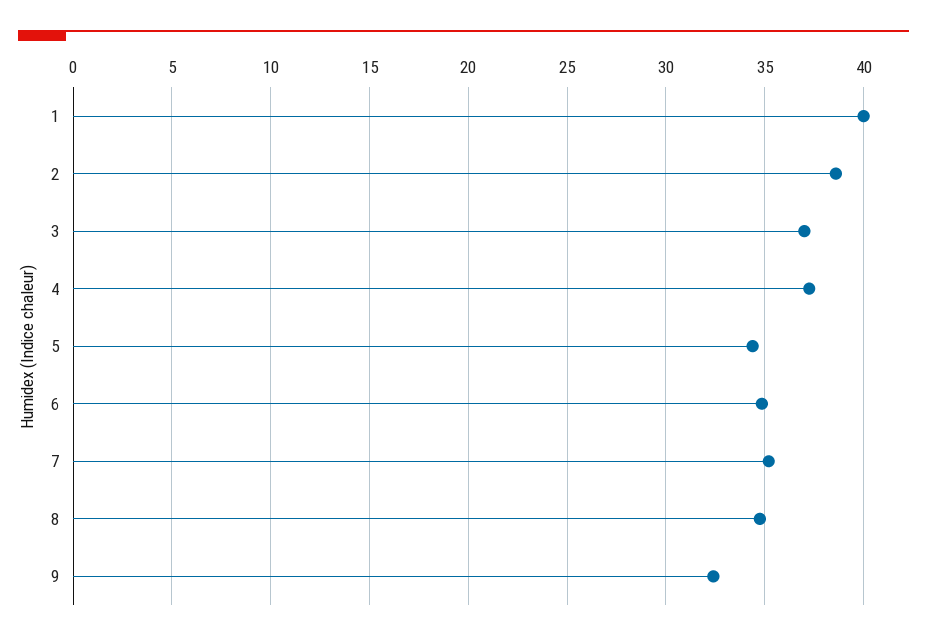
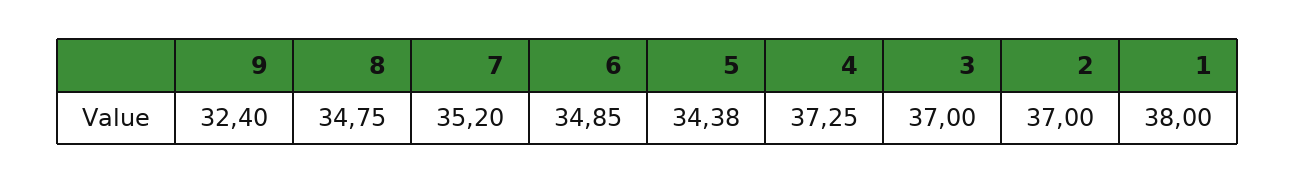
1: 40 -> 38
2: 38.5 -> 37

